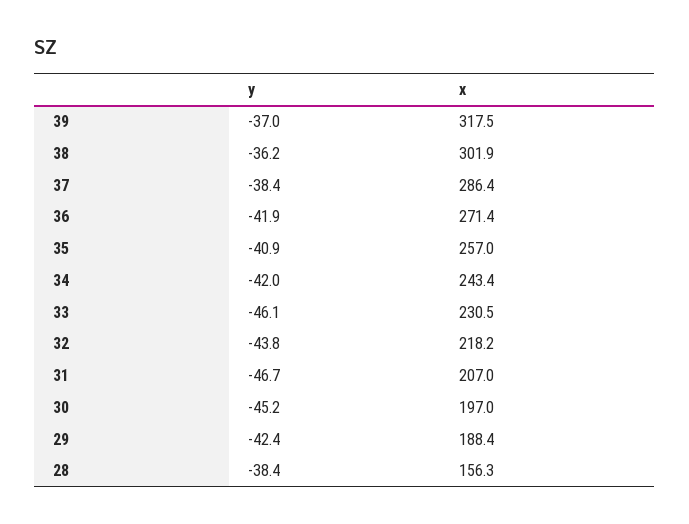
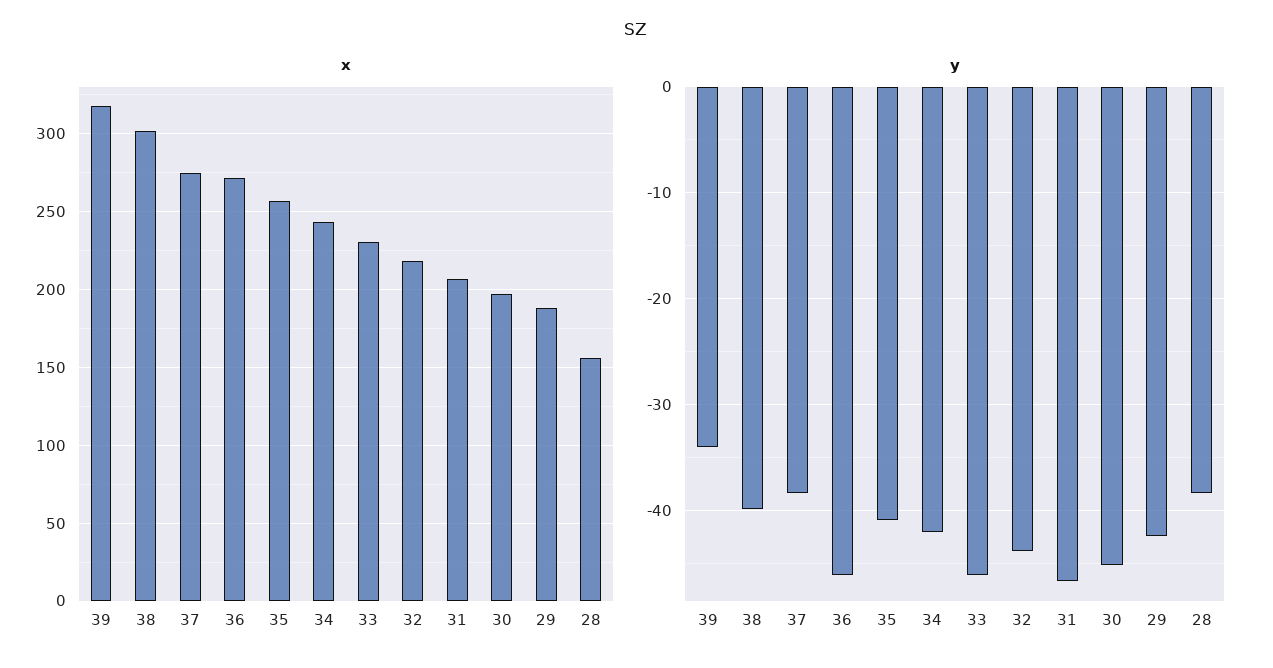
y, 39: -37 -> -34
y, 38: -36.2 -> -40
x, 37: 286.4 -> 275
y, 36: -41.9 -> -46

